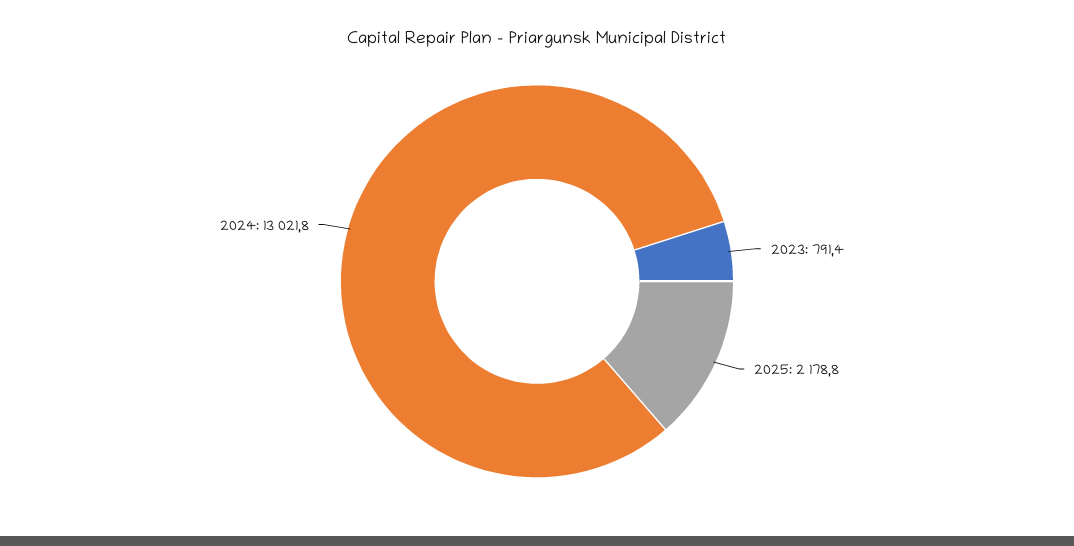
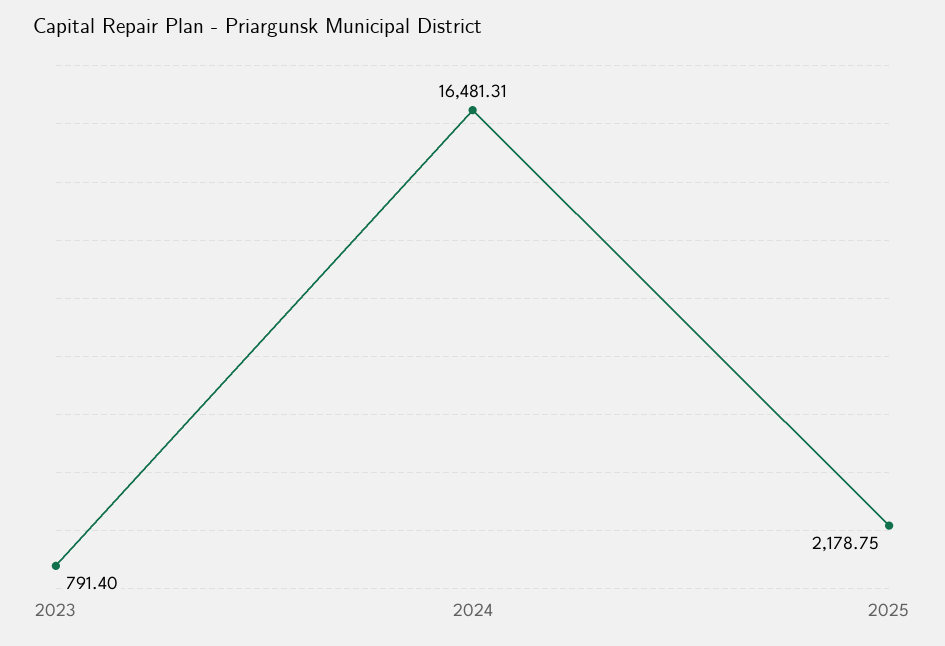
2024: 13021.8 -> 16481.31

